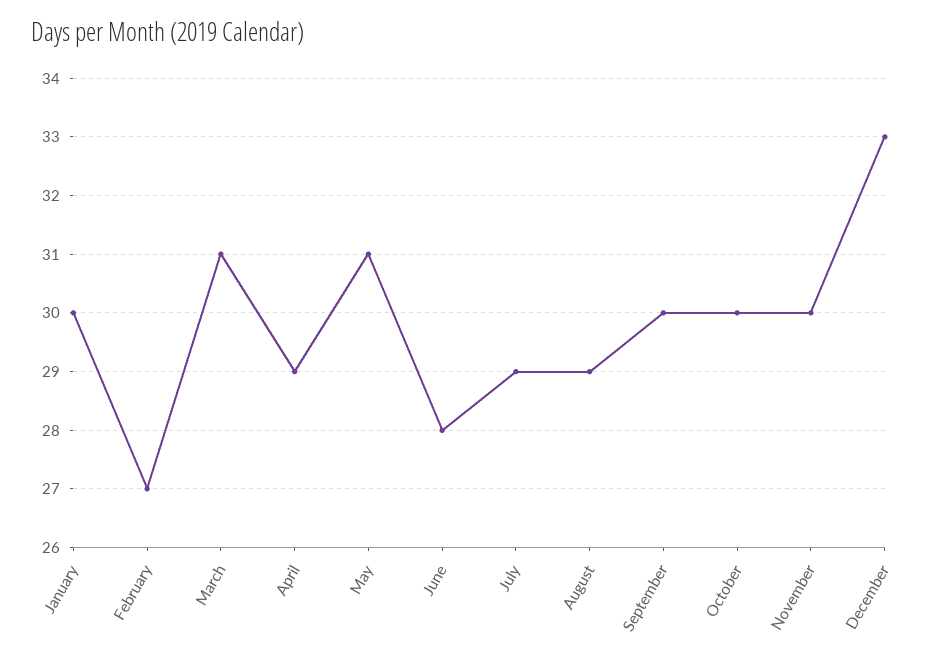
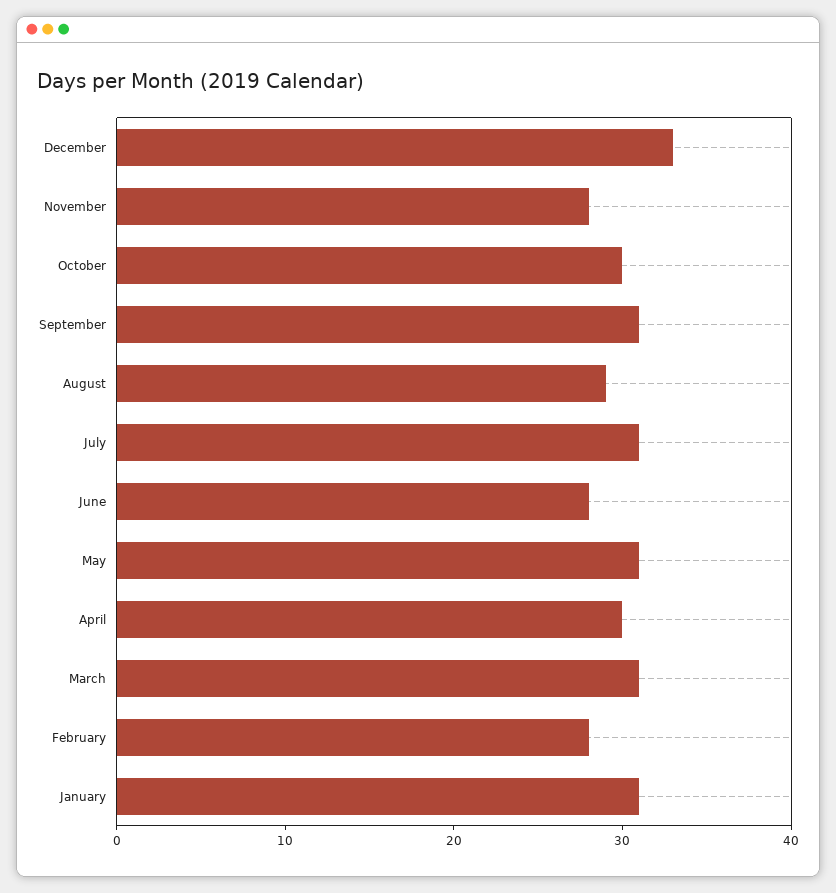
January: 30 -> 31
February: 27 -> 28
April: 29 -> 30
July: 29 -> 31
September: 30 -> 31
November: 30 -> 28

